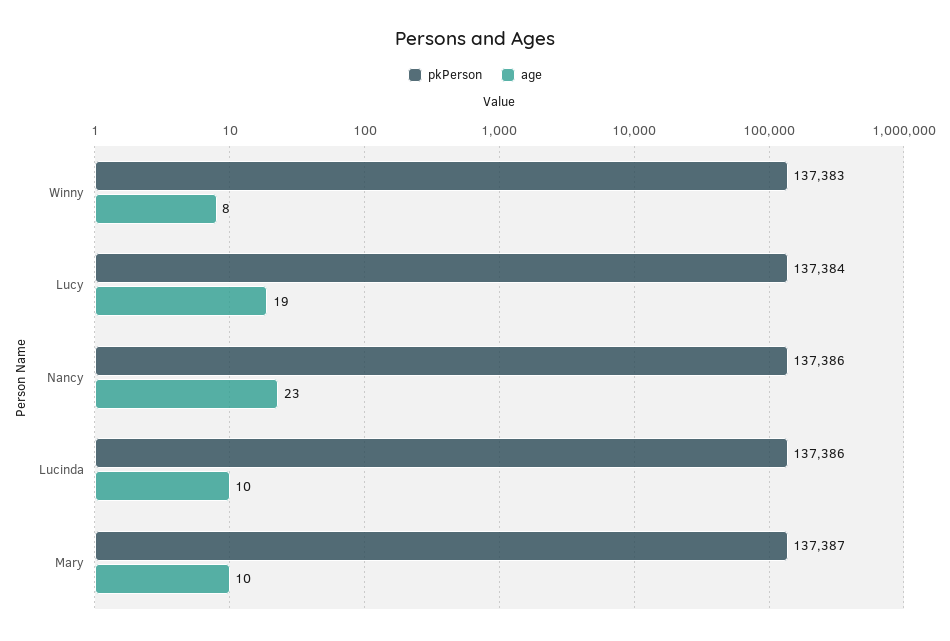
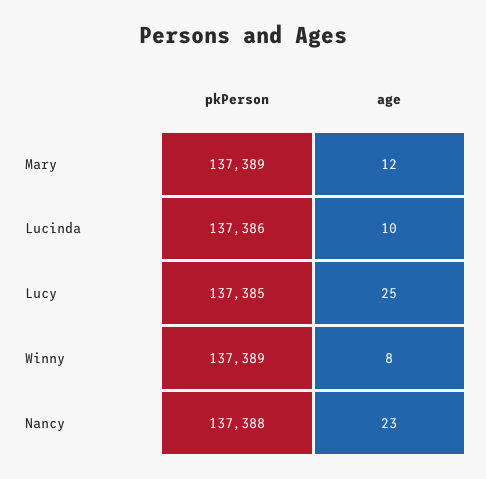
pkPerson, Winny: 137383 -> 137389
pkPerson, Lucy: 137384 -> 137385
age, Lucy: 19 -> 25
pkPerson, Nancy: 137386 -> 137388
pkPerson, Mary: 137387 -> 137389
age, Mary: 10 -> 12

